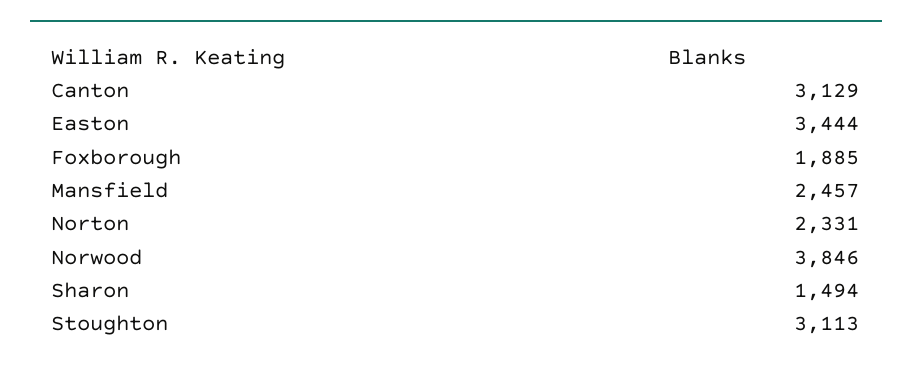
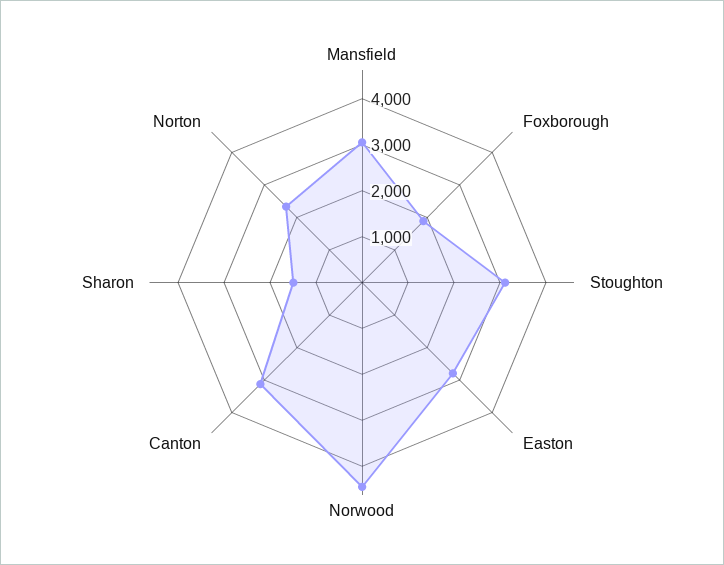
Easton: 3444 -> 2800
Mansfield: 2457 -> 3000
Norwood: 3846 -> 4400

